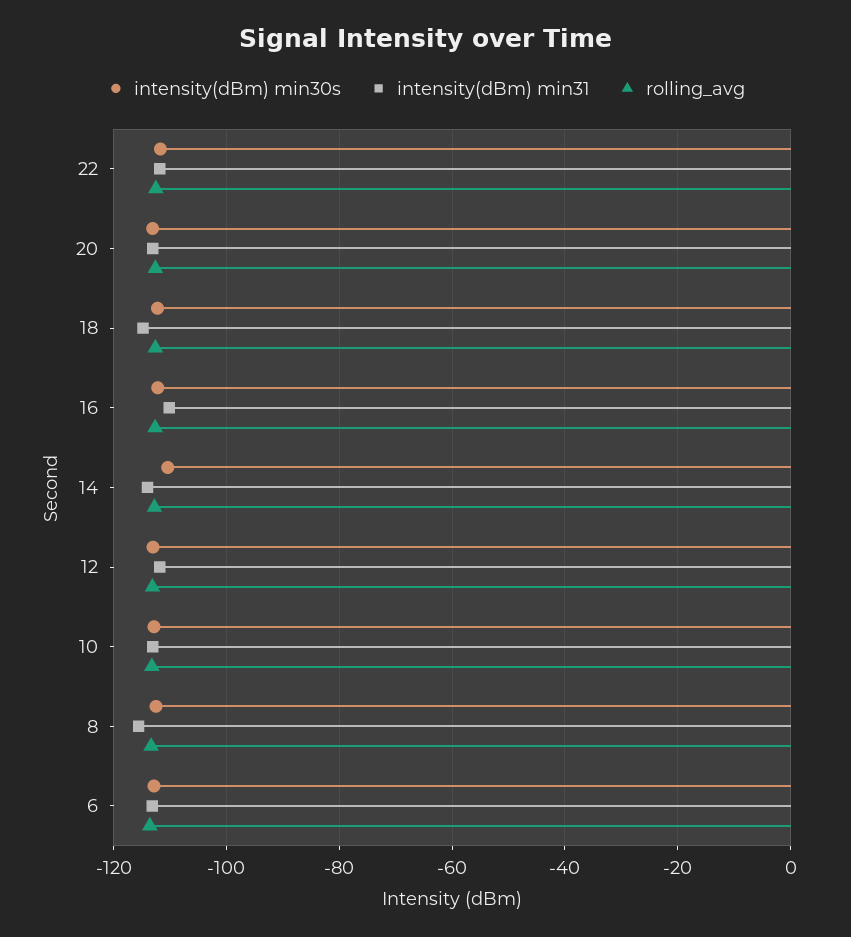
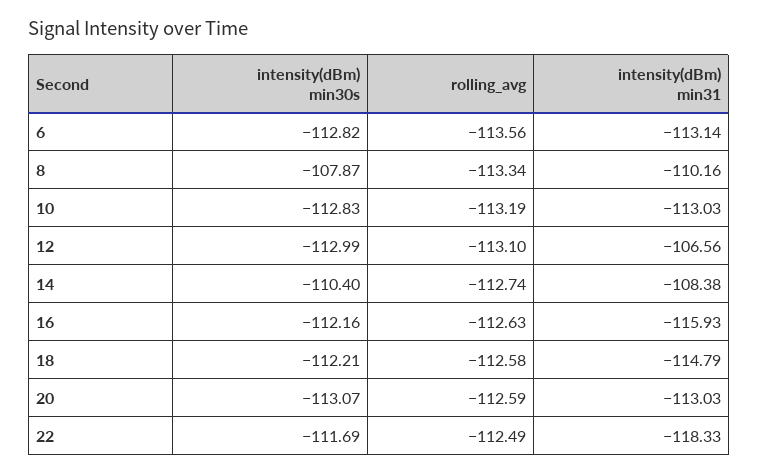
intensity(dBm) min31, 22: -112 -> -118.33
intensity(dBm) min31, 16: -110 -> -115.93
intensity(dBm) min31, 14: -114 -> -108.38
intensity(dBm) min31, 12: -112 -> -106.56
intensity(dBm) min30s, 8: -112 -> -107.87
intensity(dBm) min31, 8: -116 -> -110.16

